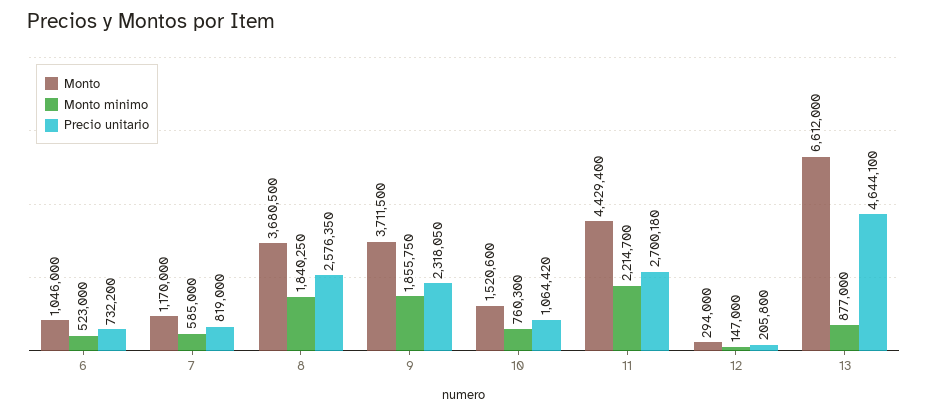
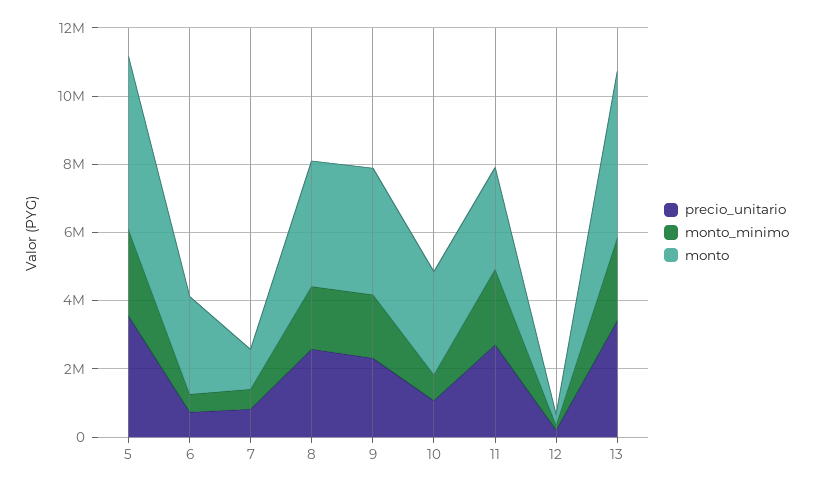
Monto, 6: 1046000 -> 3000000
Monto, 10: 1520600 -> 3000000
Monto, 11: 4429400 -> 3000000
Monto, 13: 6612000 -> 5000000
Monto minimo, 13: 877000 -> 2500000
Precio unitario, 13: 4644100 -> 3500000
Precio unitario, 5: none -> 3500000
Monto minimo, 5: none -> 2500000
Monto, 5: none -> 5000000

